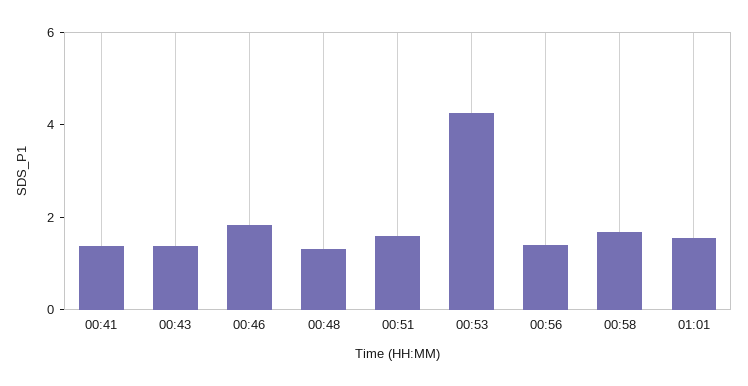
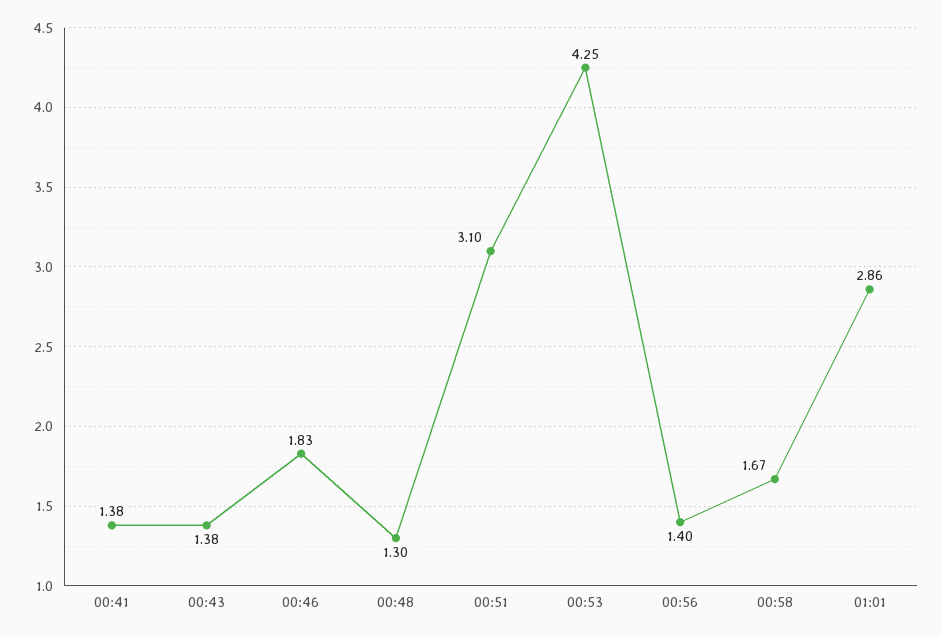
00:51: 1.5 -> 3.1
01:01: 1.5 -> 2.86

